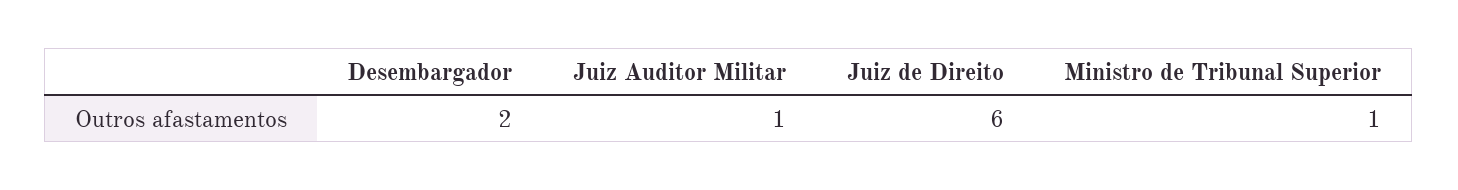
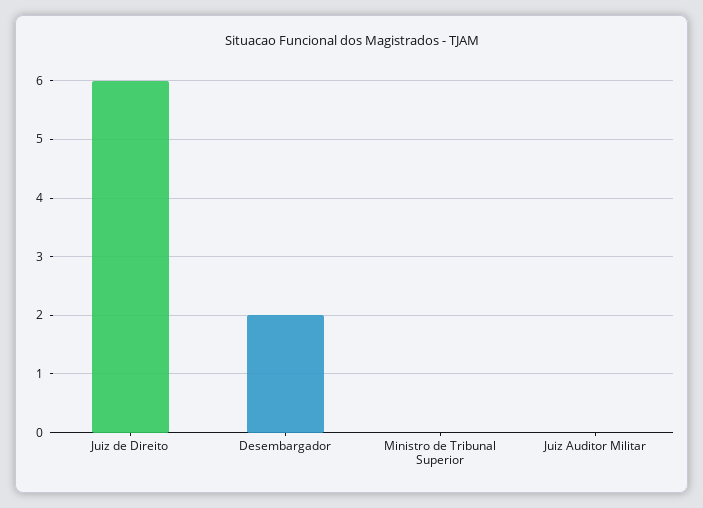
Juiz Auditor Militar: 1 -> 0
Ministro de Tribunal Superior: 1 -> 0

